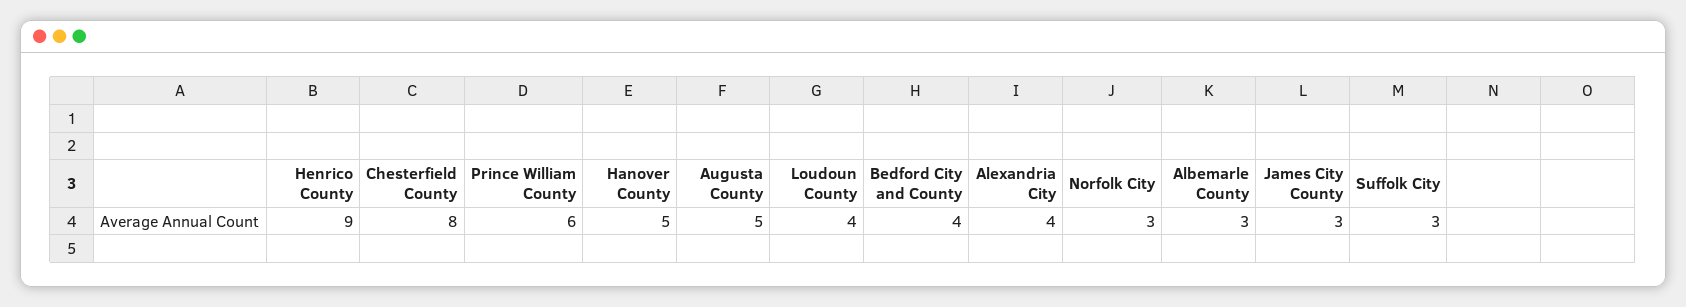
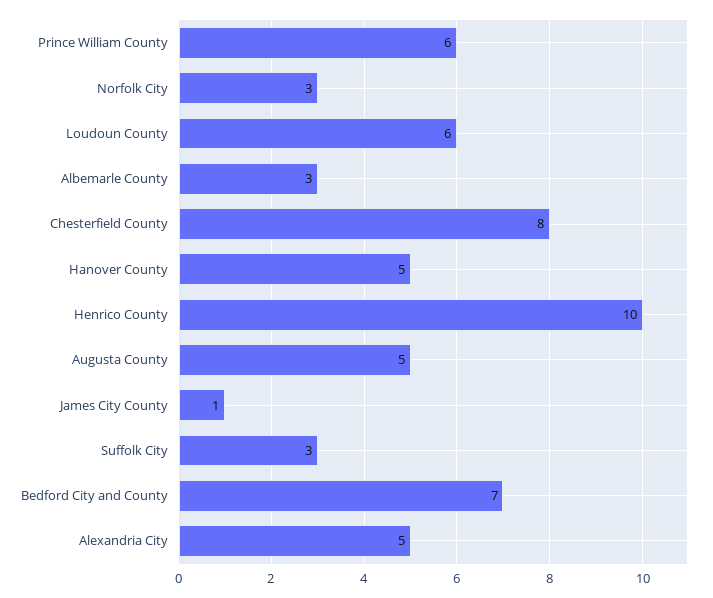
Henrico County: 9 -> 10
Loudoun County: 4 -> 6
Bedford City and County: 4 -> 7
Alexandria City: 4 -> 5
James City County: 3 -> 1

